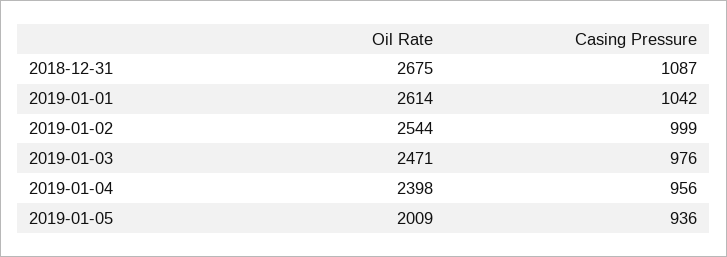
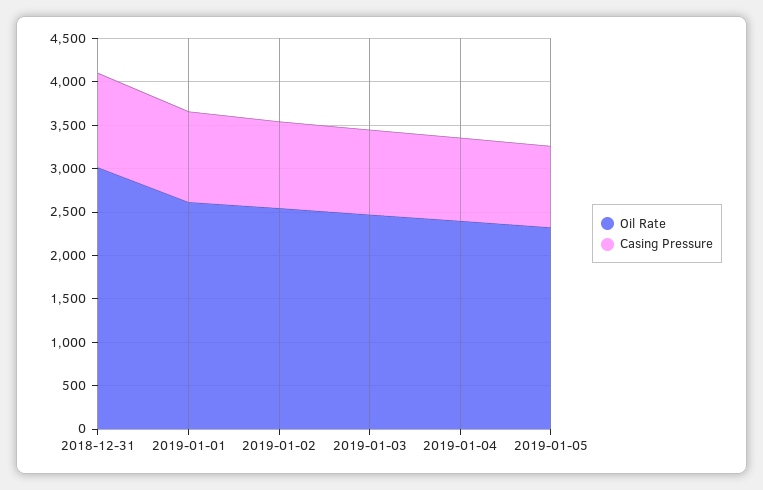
Oil Rate, 2018-12-31: 2675 -> 3000
Oil Rate, 2019-01-05: 2009 -> 2300

